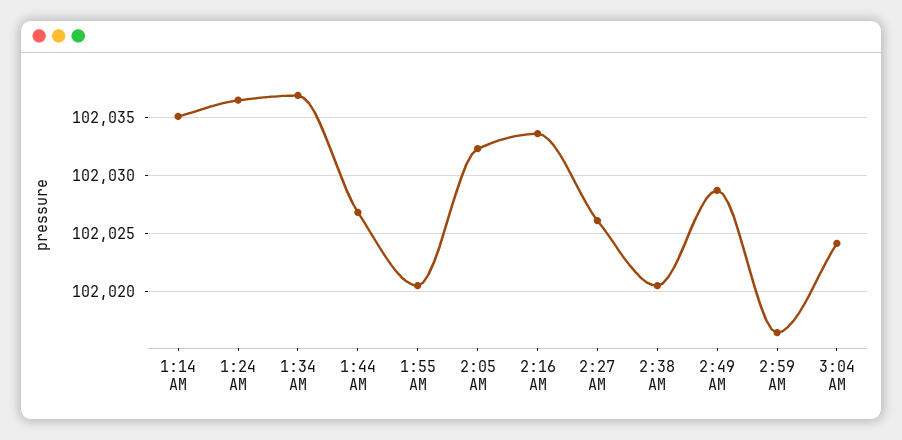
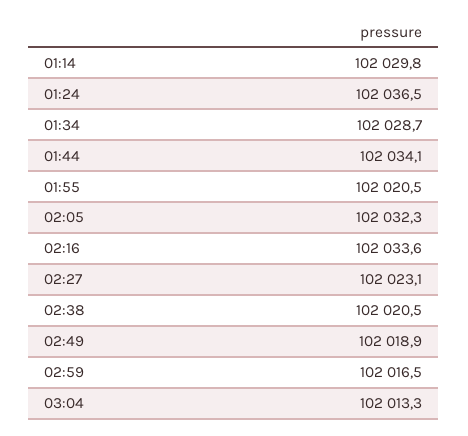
1:14 AM: 102035 -> 102029.8
1:34 AM: 102037 -> 102028.7
1:44 AM: 102027 -> 102034.1
2:27 AM: 102026 -> 102023.1
2:49 AM: 102029 -> 102018.9
3:04 AM: 102024 -> 102013.3

